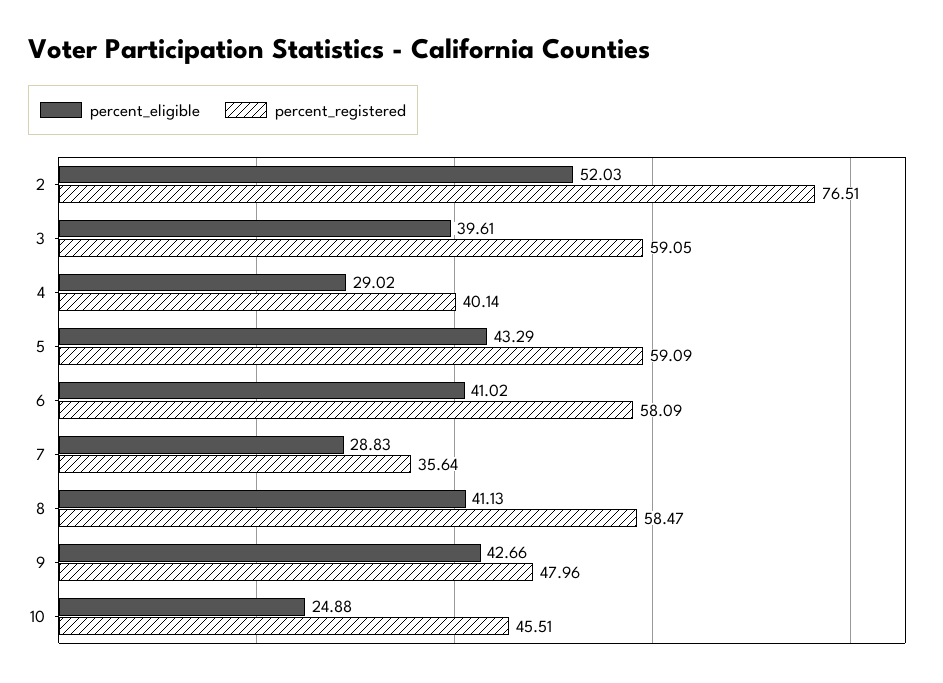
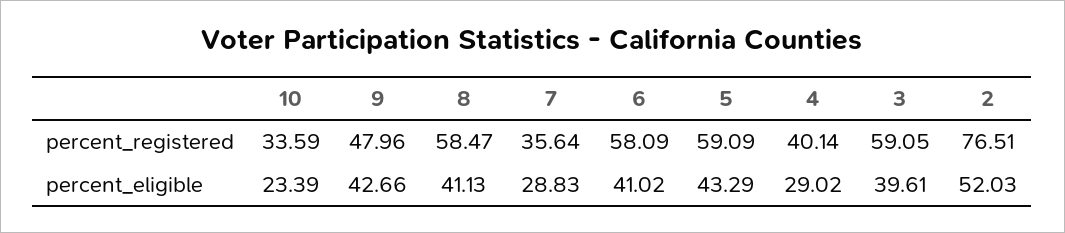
percent_eligible, 10: 24.88 -> 23.39
percent_registered, 10: 45.51 -> 33.59

